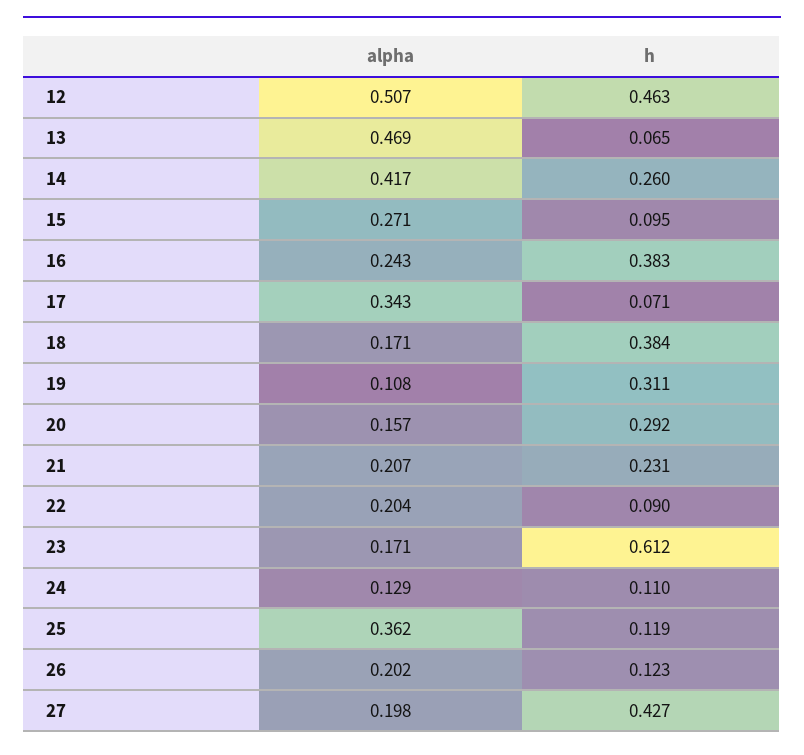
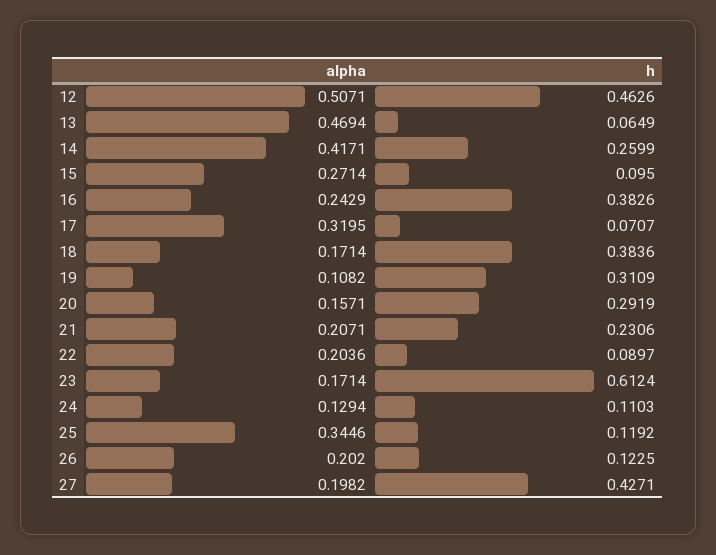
alpha, 17: 0.343 -> 0.3195
alpha, 25: 0.362 -> 0.3446

